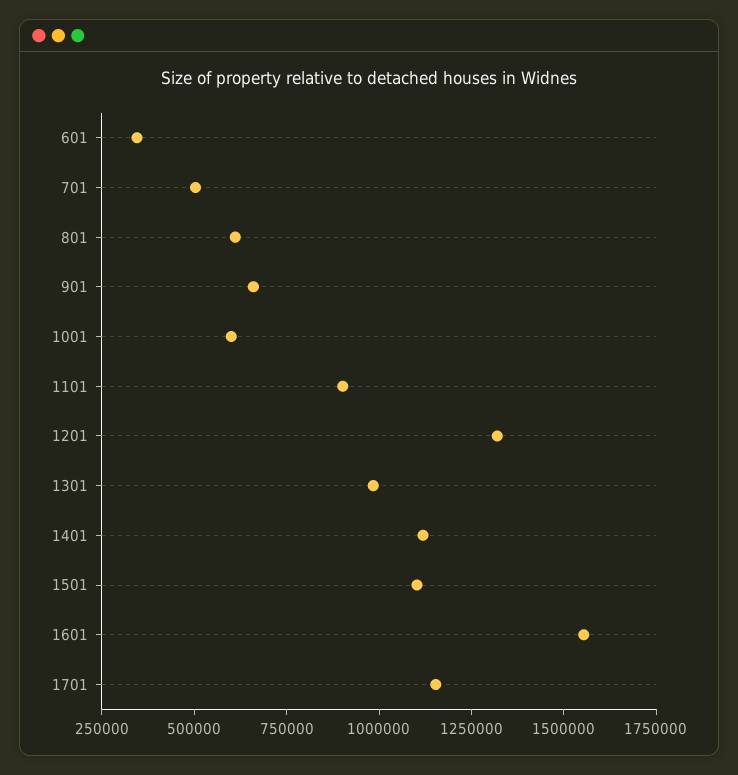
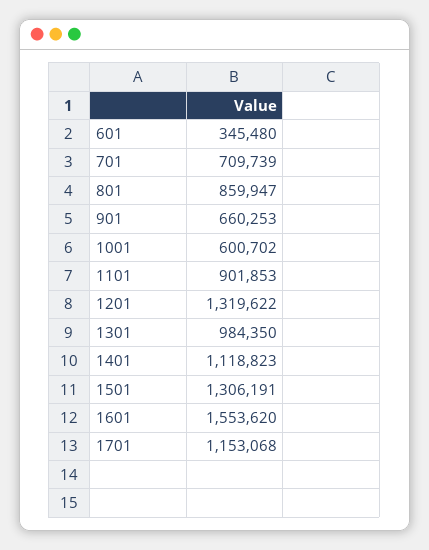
701: 500000 -> 709739
801: 600000 -> 859947
1501: 1100000 -> 1306191

